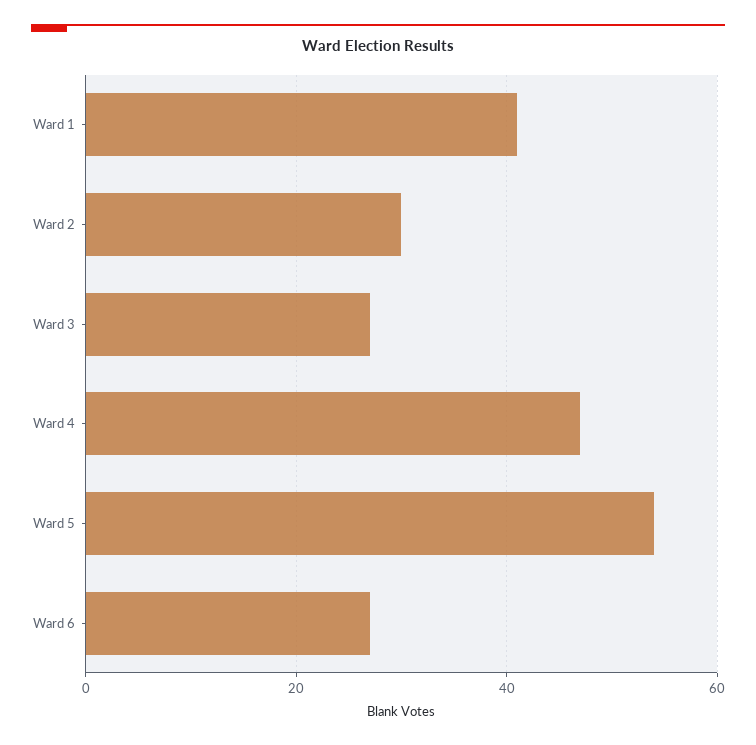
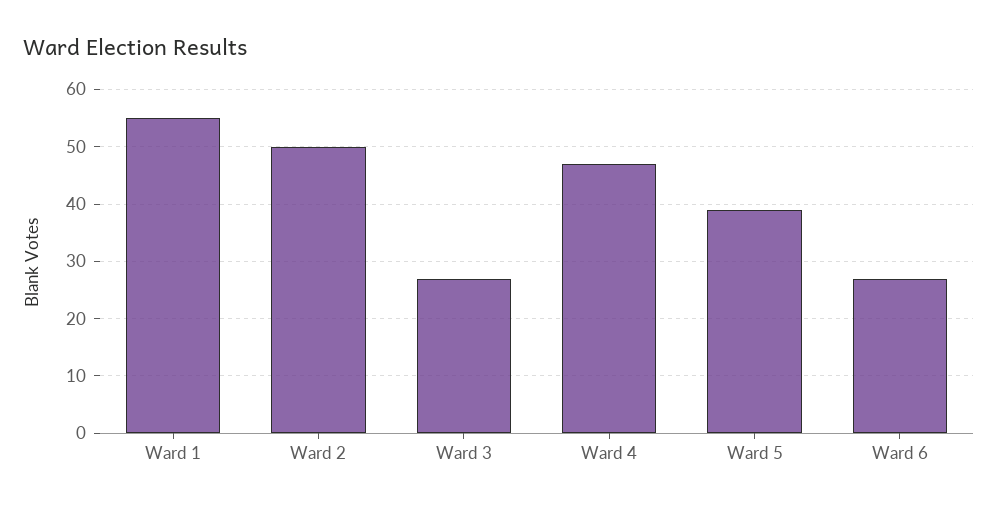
Ward 1: 40 -> 55
Ward 2: 30 -> 50
Ward 5: 55 -> 40

